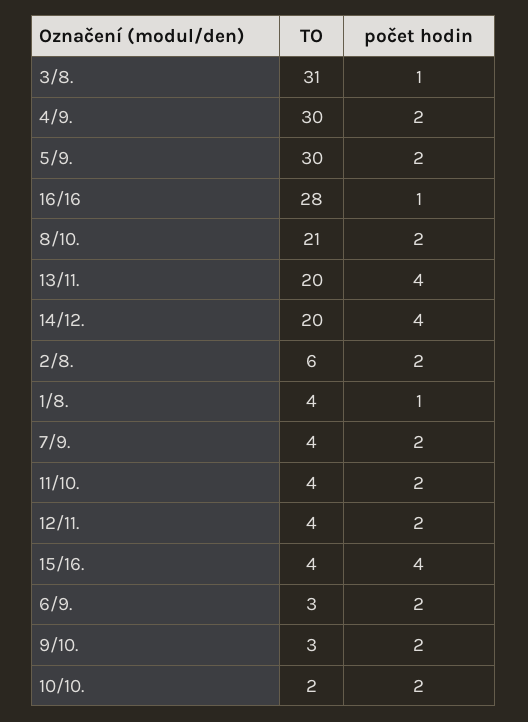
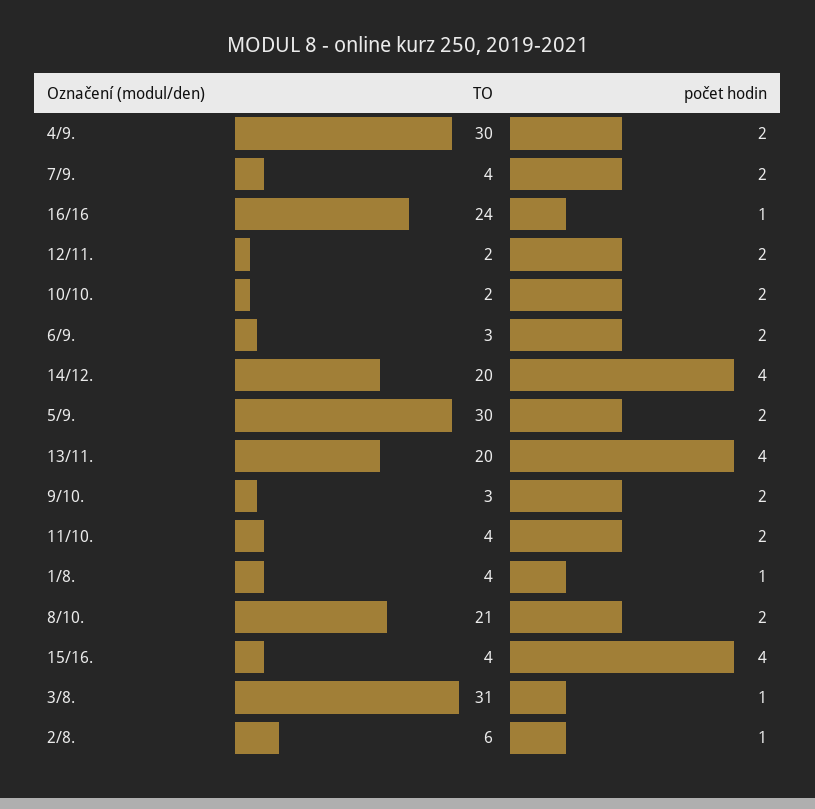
TO, 16/16: 28 -> 24
počet hodin, 2/8.: 2 -> 1
TO, 12/11.: 4 -> 2

